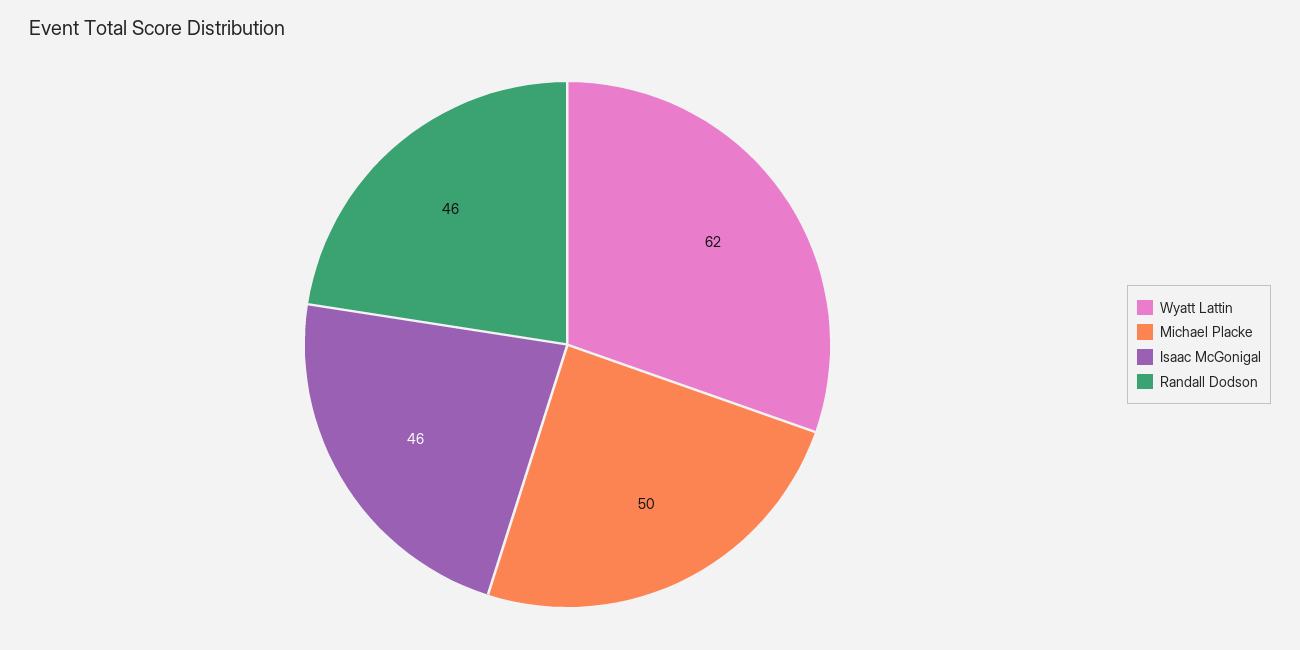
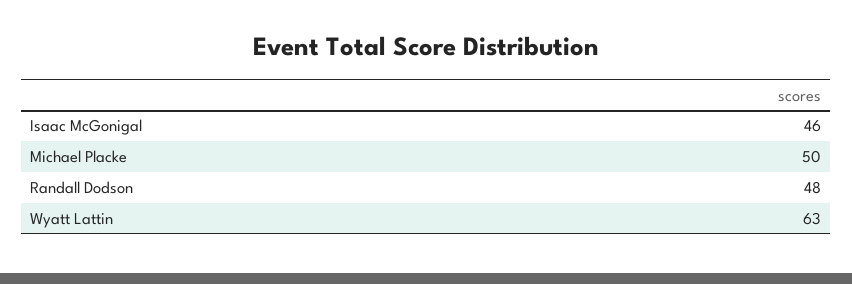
Wyatt Lattin: 62 -> 63
Randall Dodson: 46 -> 48

